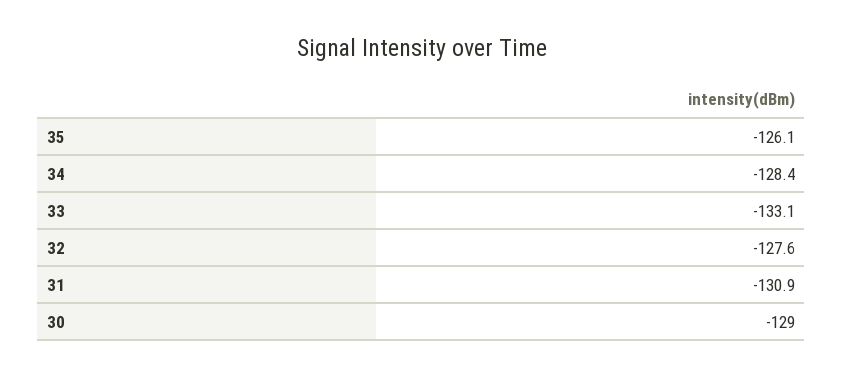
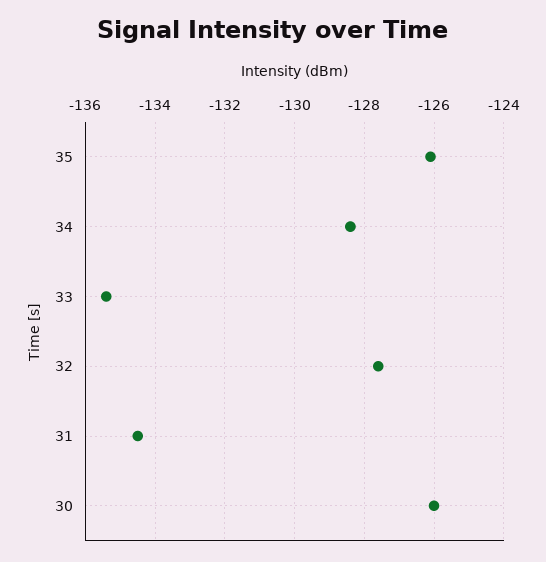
33: -133.1 -> -135.5
31: -130.9 -> -134.5
30: -129 -> -126

